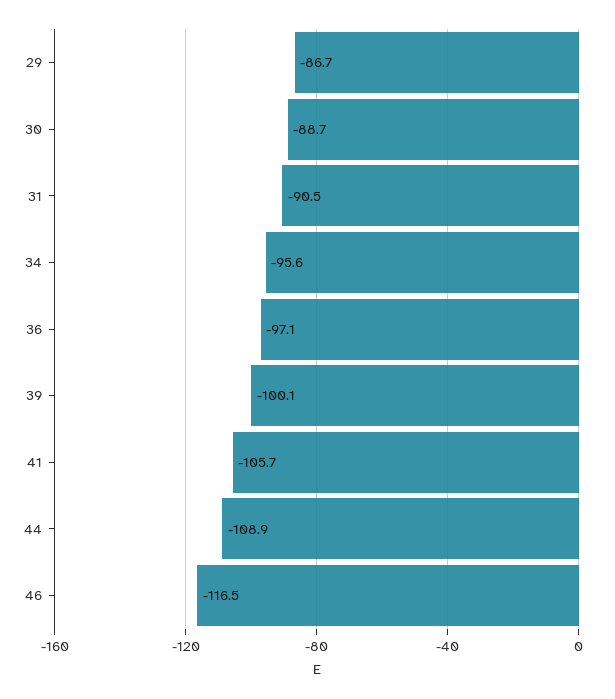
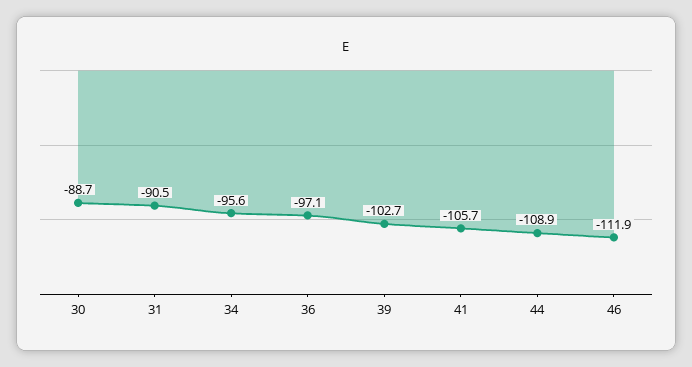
29: -86.7 -> none
39: -100.1 -> -102.7
46: -116.5 -> -111.9

